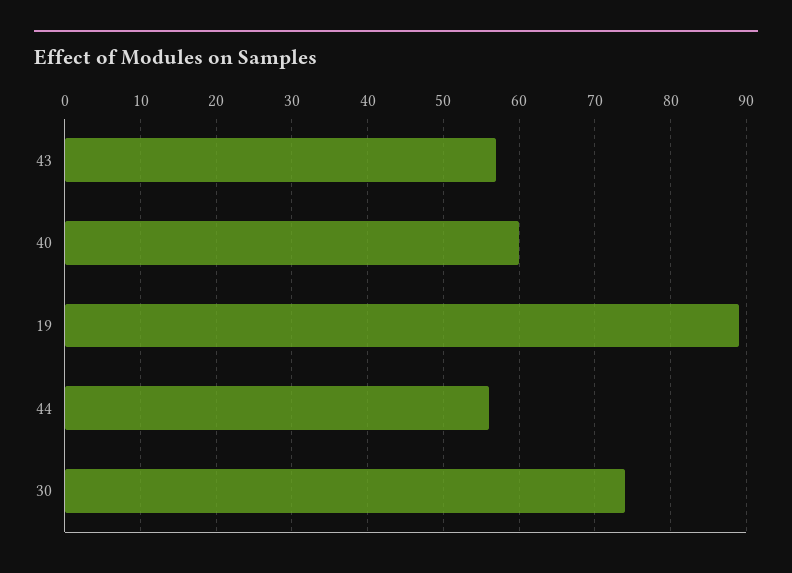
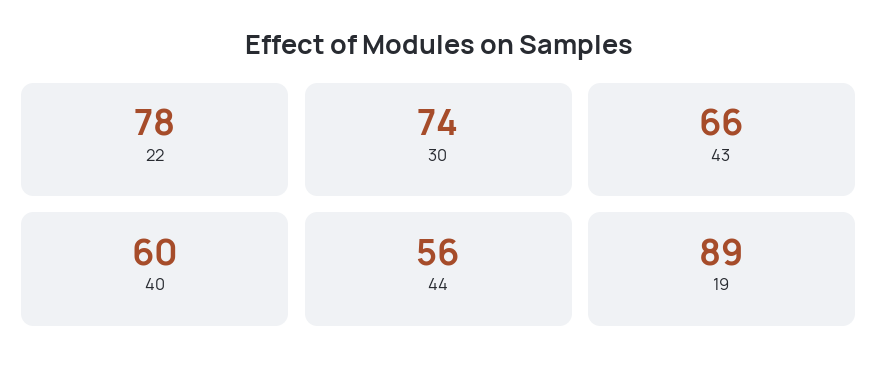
43: 57 -> 66
22: none -> 78

